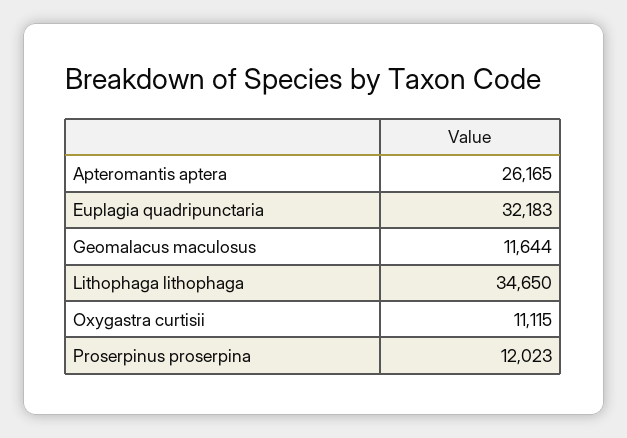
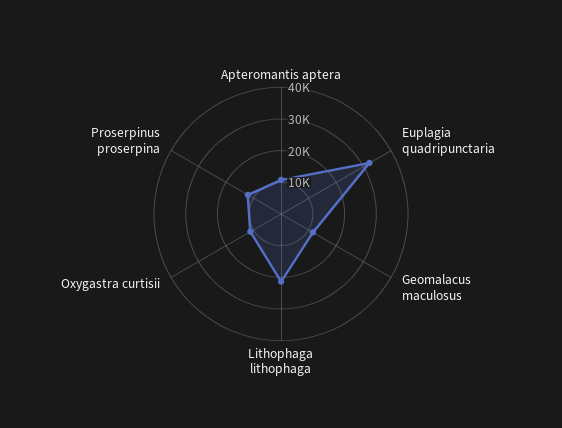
Apteromantis aptera: 26165 -> 10000
Lithophaga lithophaga: 34650 -> 20000

